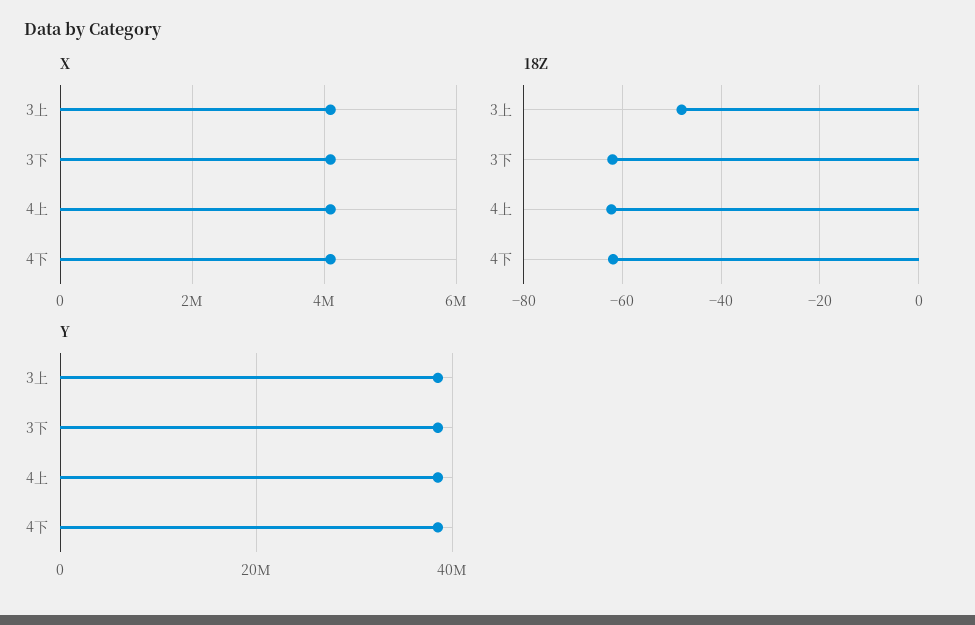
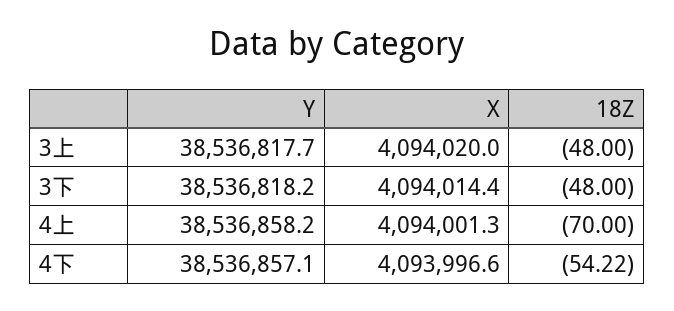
18Z, 3下: -62 -> -48
18Z, 4上: -62 -> -70
18Z, 4下: -62 -> -54.22

